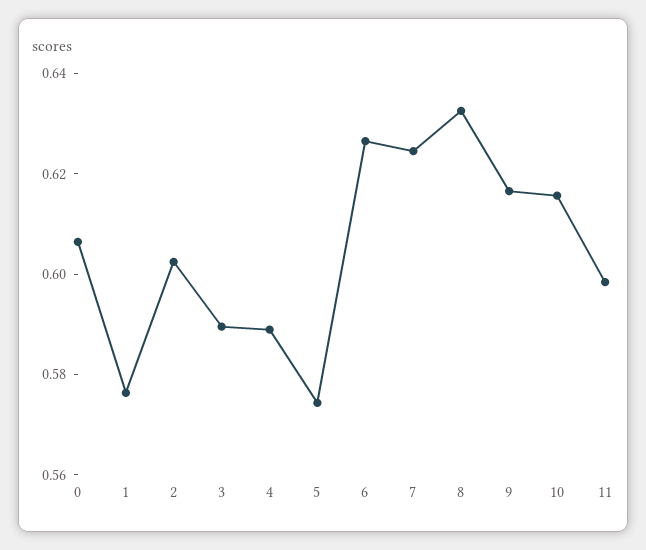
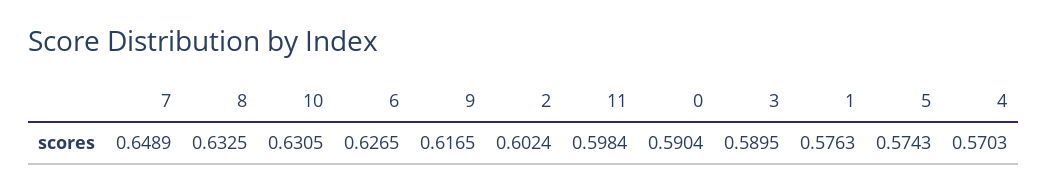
0: 0.605 -> 0.5904
4: 0.59 -> 0.5703
7: 0.625 -> 0.6489
10: 0.615 -> 0.6305

